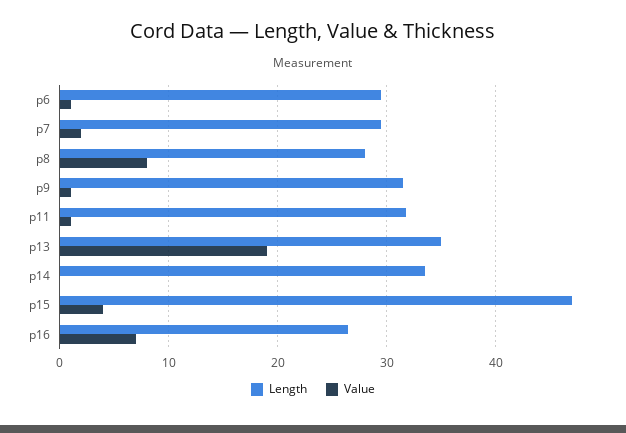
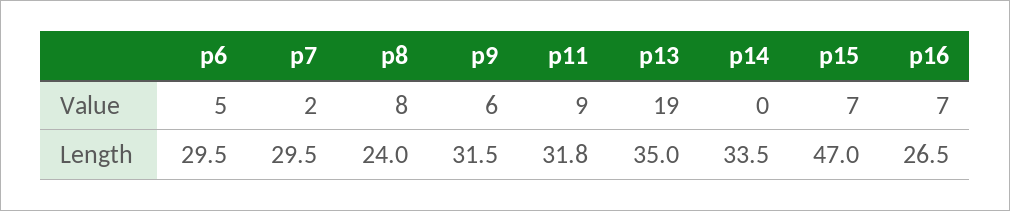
Value, p6: 1 -> 5
Length, p8: 28 -> 24
Value, p9: 1 -> 6
Value, p11: 1 -> 9
Value, p15: 4 -> 7

